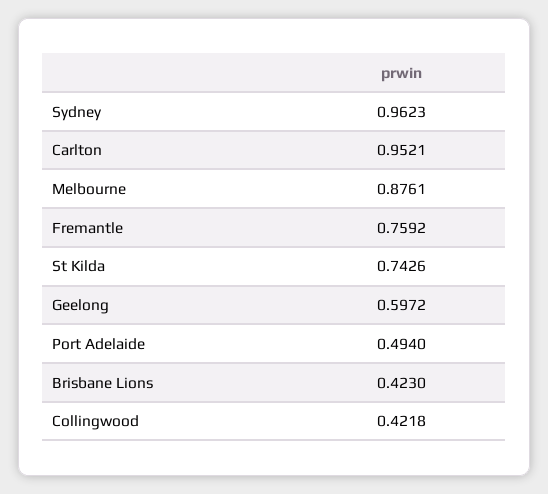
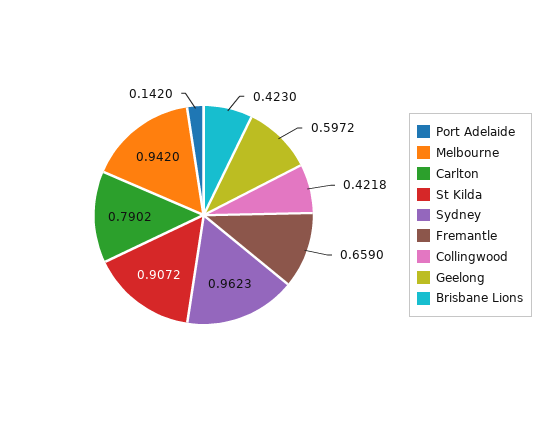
Carlton: 0.9521 -> 0.7902
Melbourne: 0.8761 -> 0.942
Fremantle: 0.7592 -> 0.659
St Kilda: 0.7426 -> 0.9072
Port Adelaide: 0.494 -> 0.142

